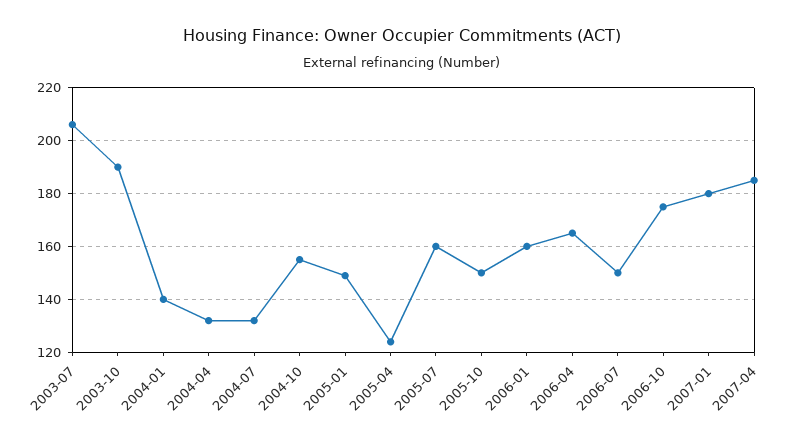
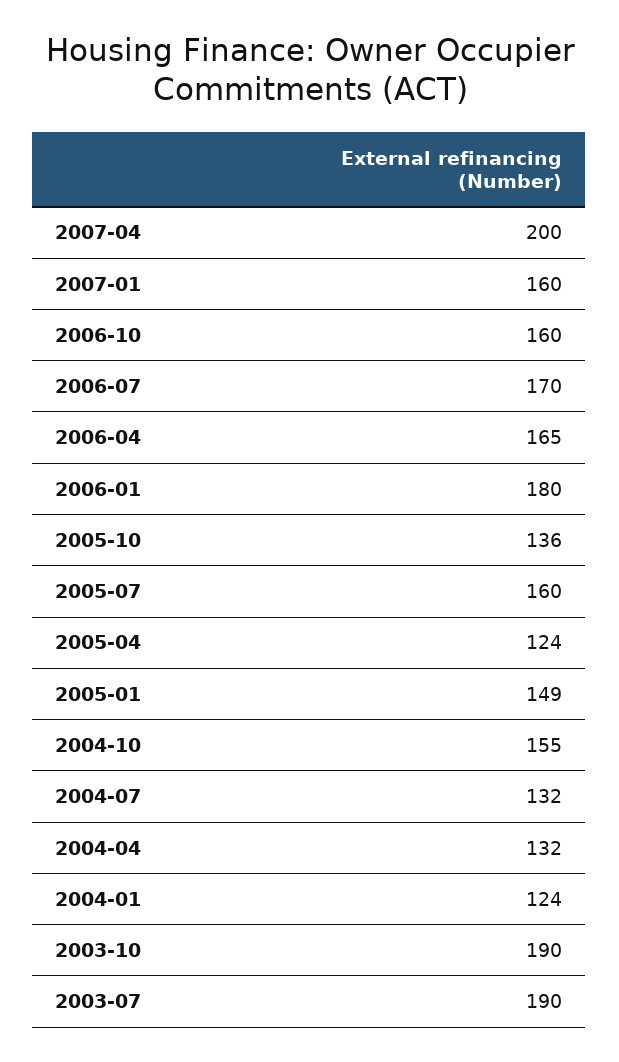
2003-07: 205 -> 190
2004-01: 140 -> 124
2005-10: 150 -> 136
2006-01: 160 -> 180
2006-07: 150 -> 170
2006-10: 175 -> 160
2007-01: 180 -> 160
2007-04: 185 -> 200

